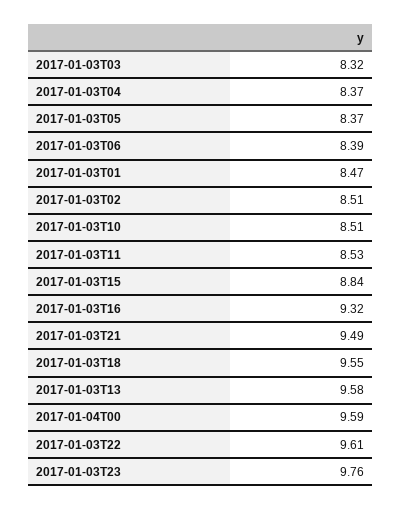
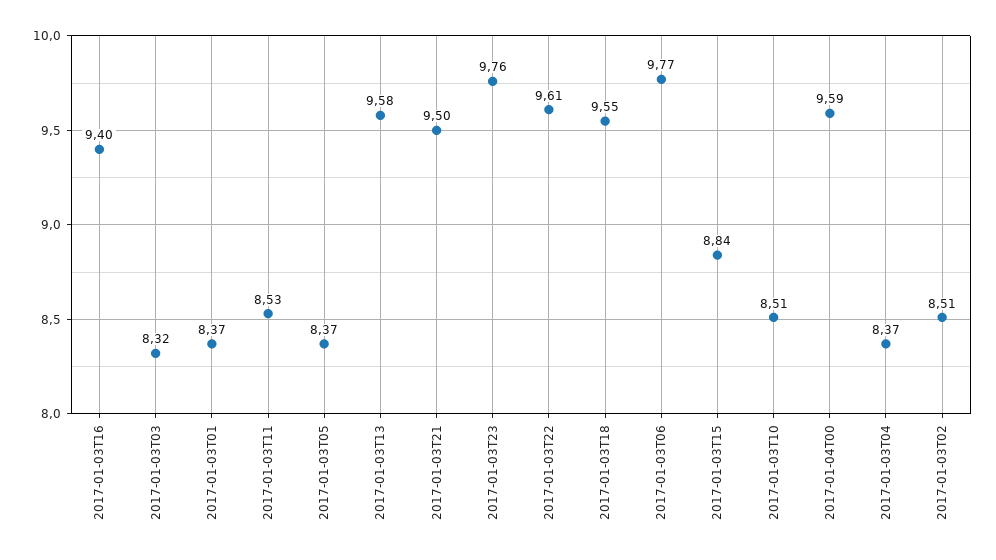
2017-01-03T06: 8.39 -> 9.77
2017-01-03T01: 8.47 -> 8.37
2017-01-03T16: 9.32 -> 9.4
2017-01-03T21: 9.49 -> 9.5

